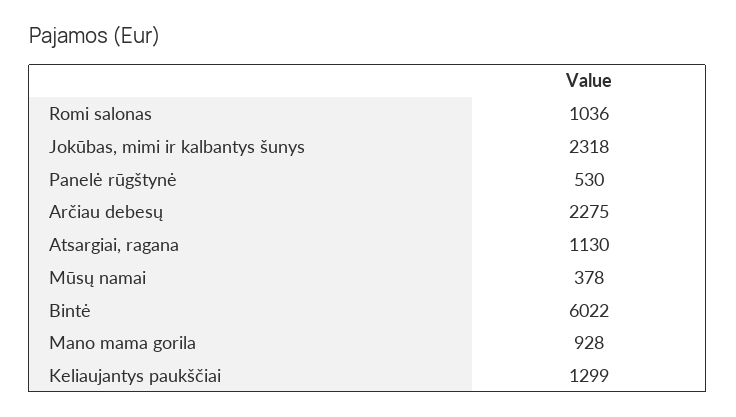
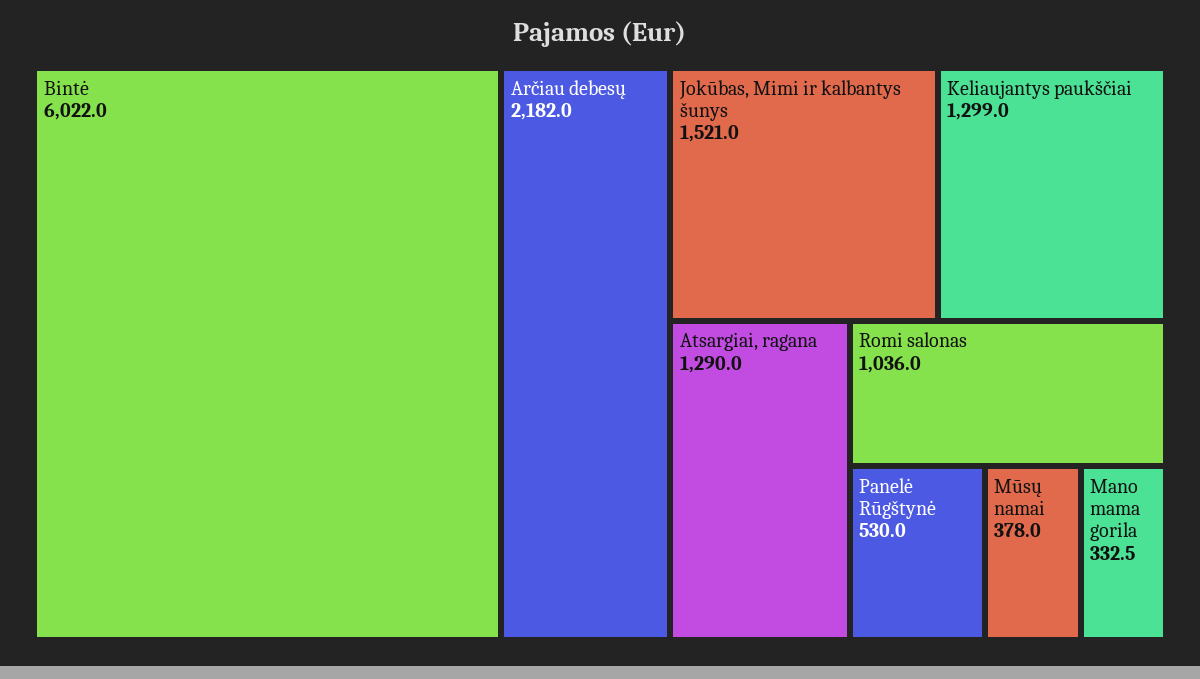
Jokūbas, mimi ir kalbantys šunys: 2318 -> 1521
Arčiau debesų: 2275 -> 2182
Atsargiai, ragana: 1130 -> 1290
Mano mama gorila: 928 -> 332.5

